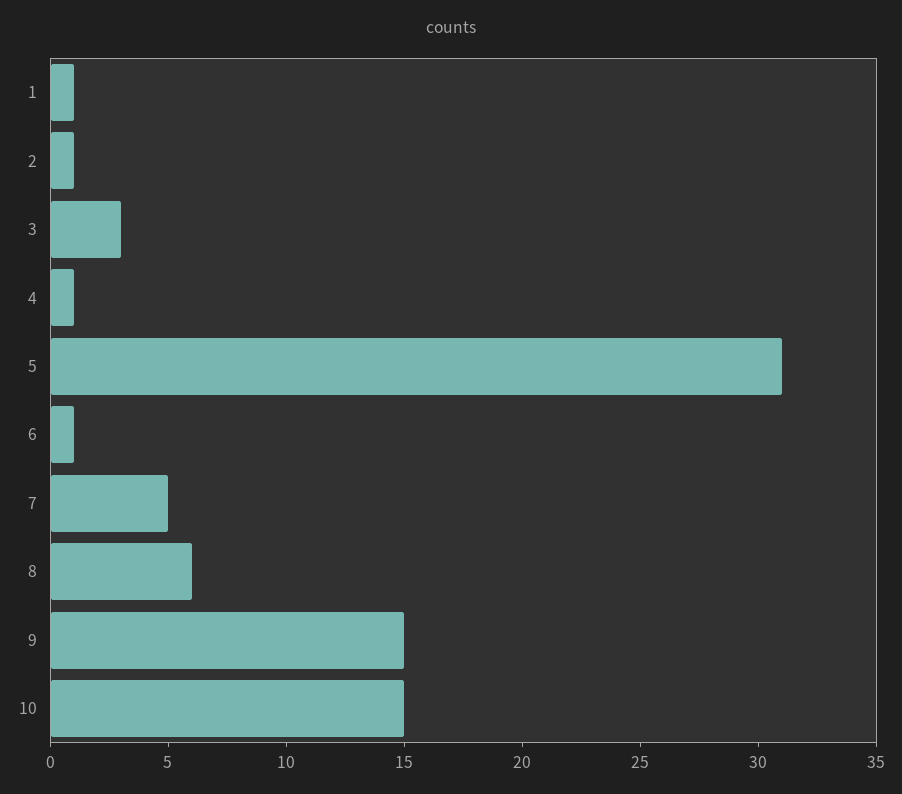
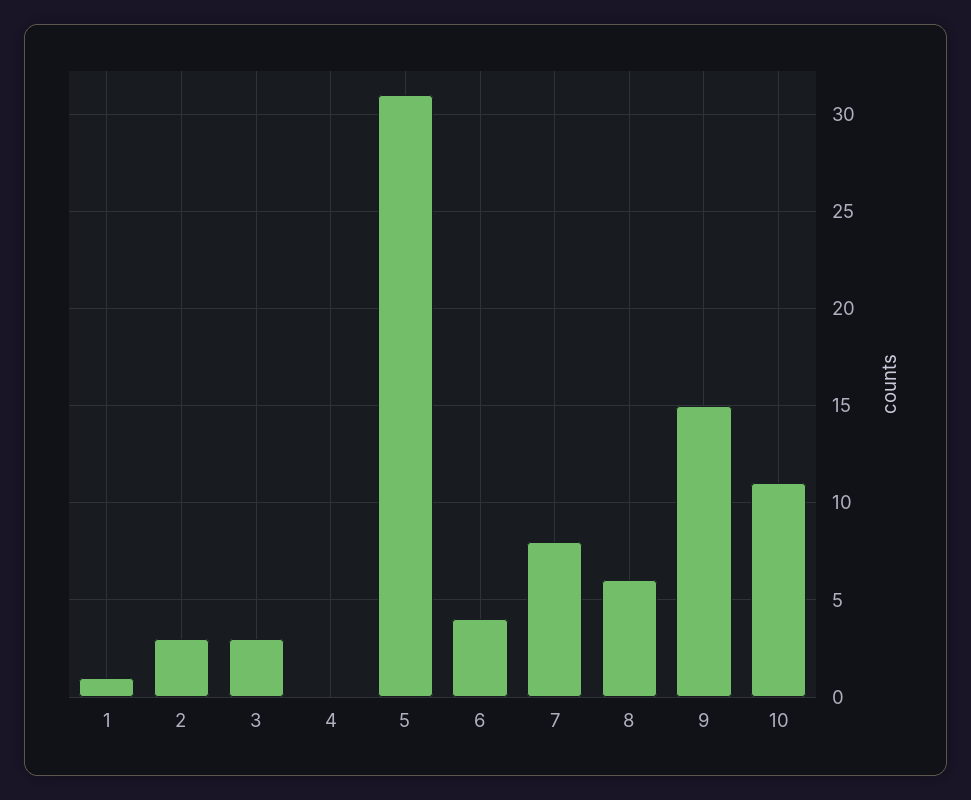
2: 1 -> 3
4: 1 -> 0
6: 1 -> 4
7: 5 -> 8
10: 15 -> 11

